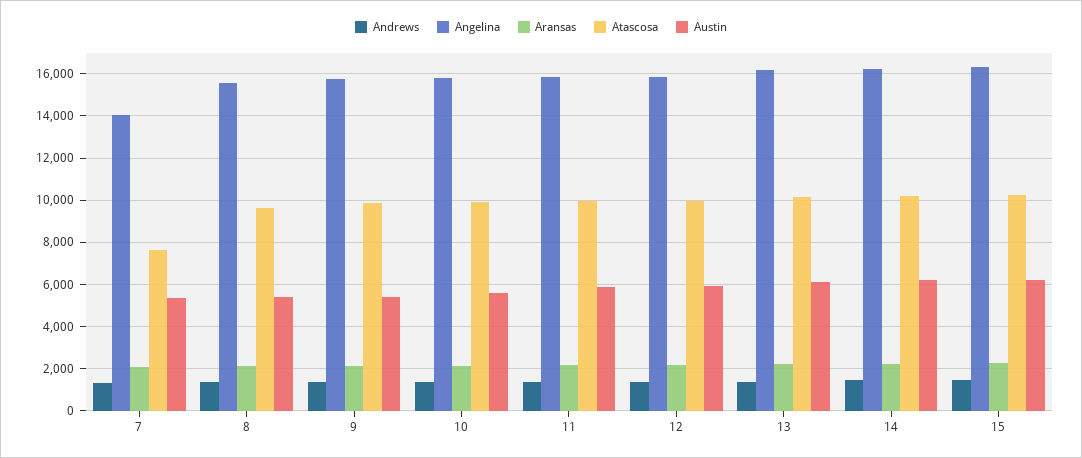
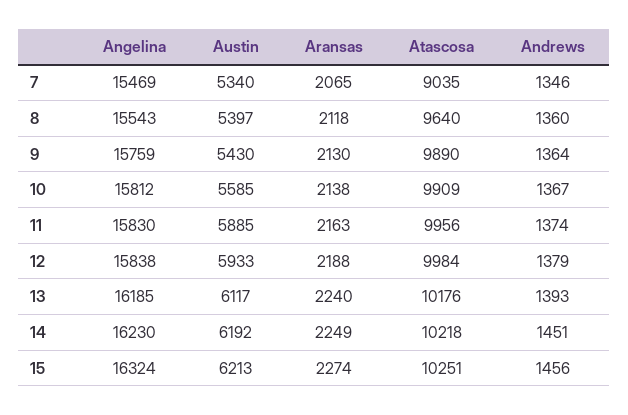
Angelina, 7: 14000 -> 15469
Atascosa, 7: 7500 -> 9035

